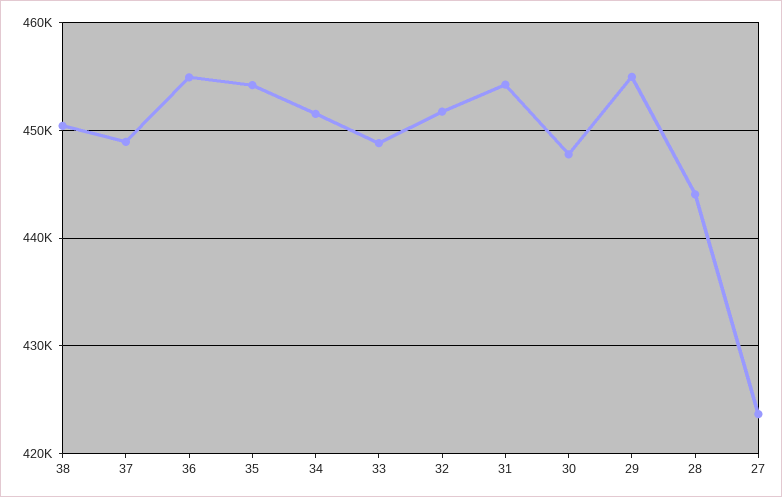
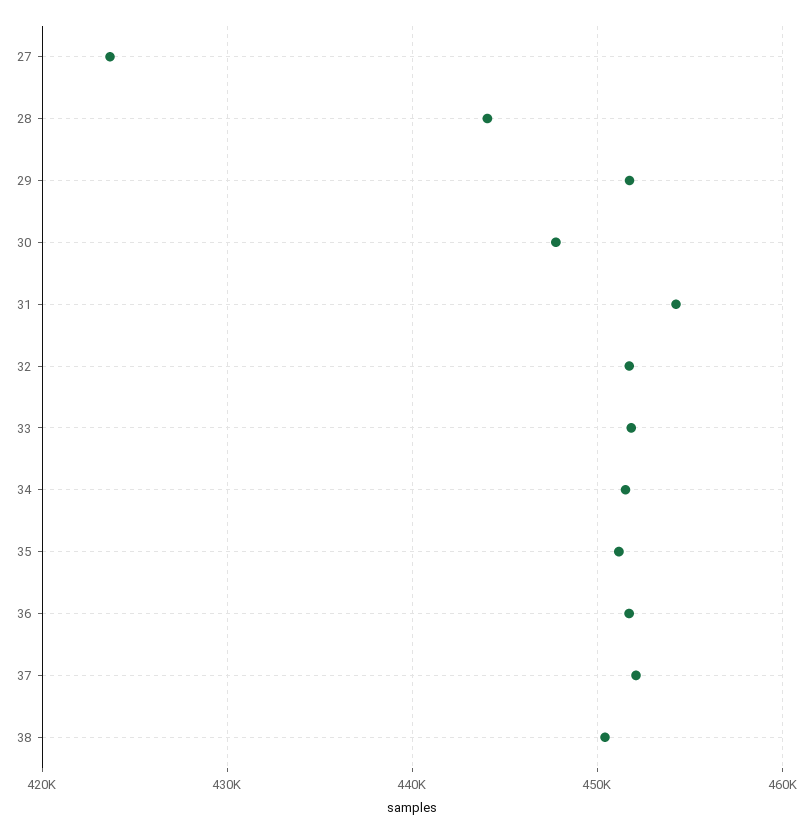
37: 449000 -> 452000
36: 455000 -> 452000
35: 454000 -> 451000
33: 449000 -> 452000
29: 455000 -> 452000

